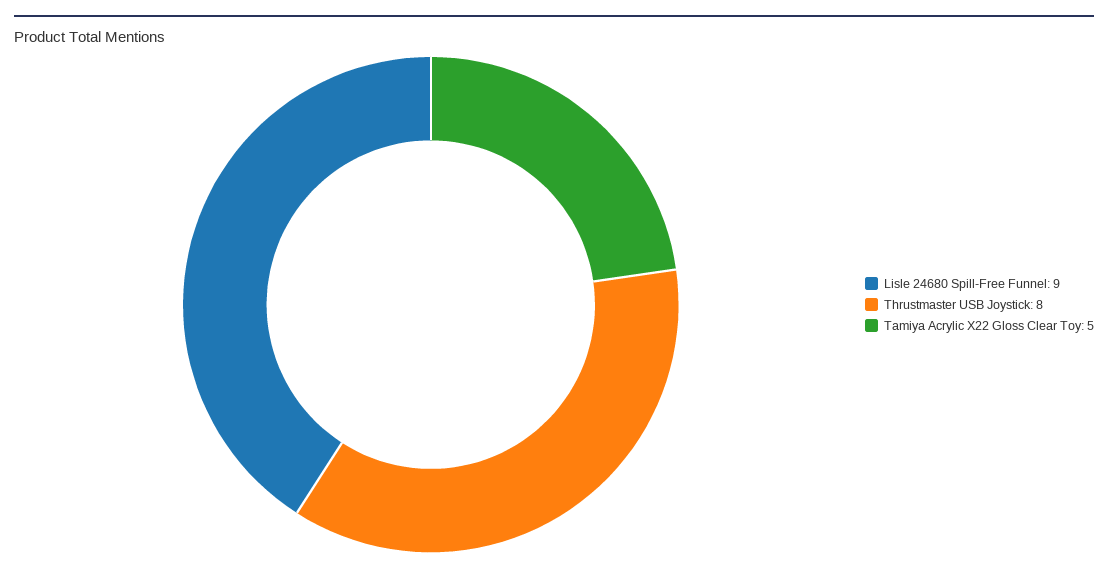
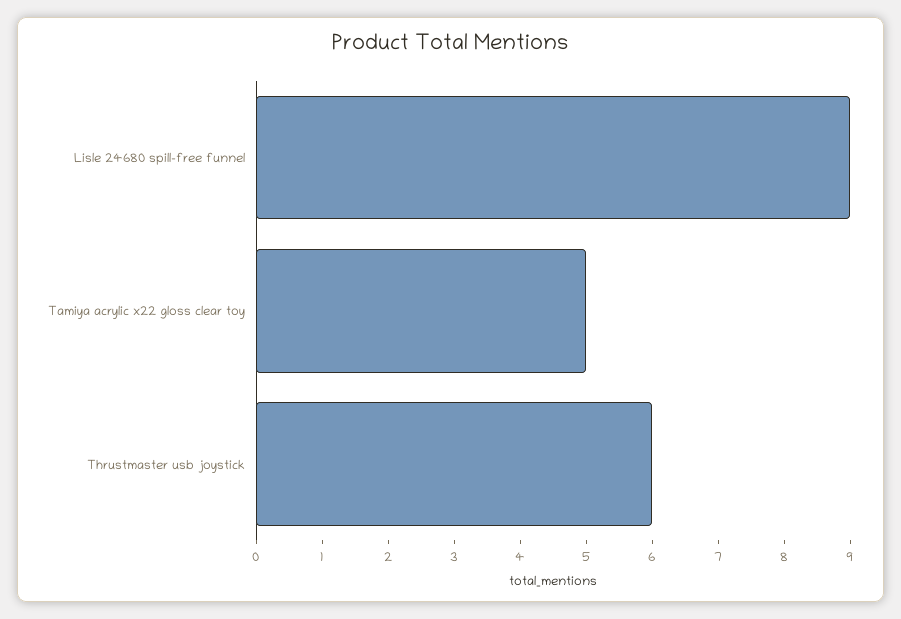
Thrustmaster USB Joystick: 8 -> 6

